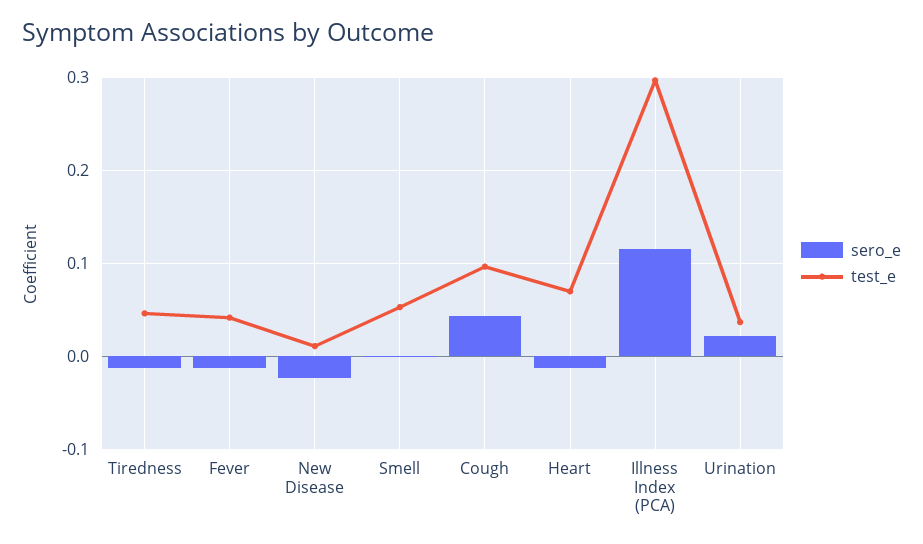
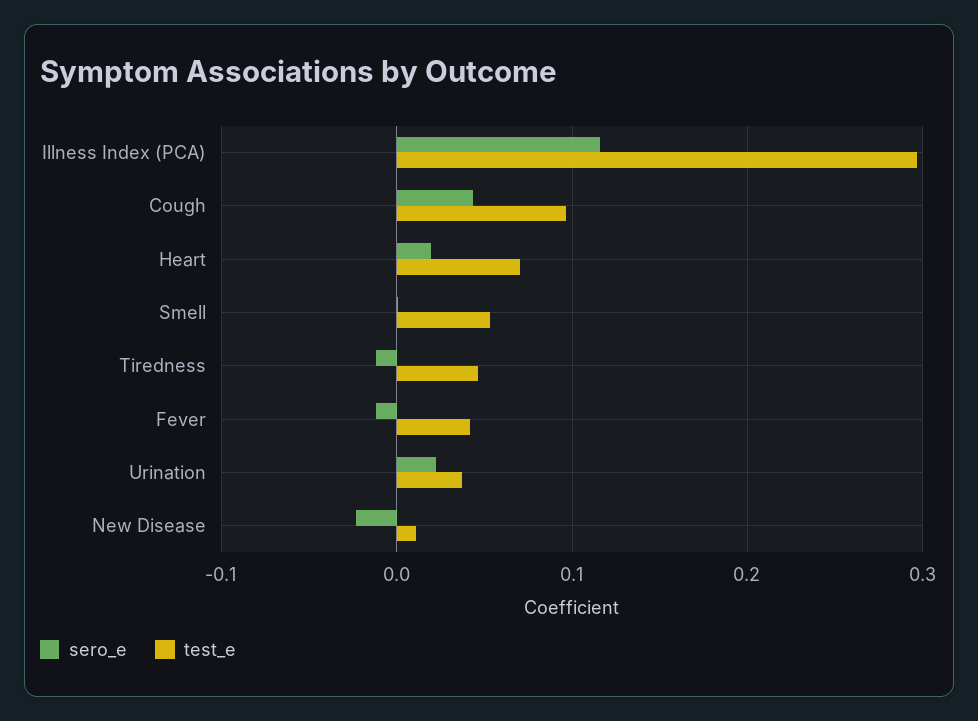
sero_e, Heart: -0.01 -> 0.02

